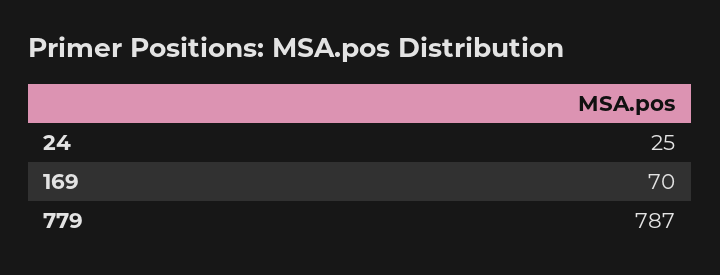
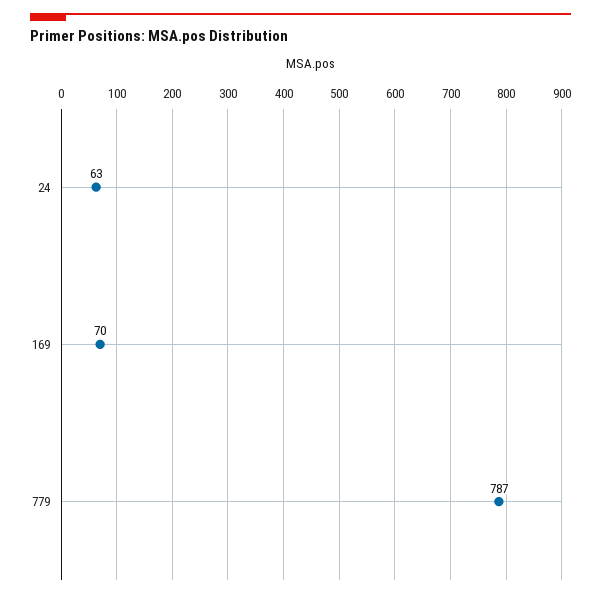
24: 25 -> 63

